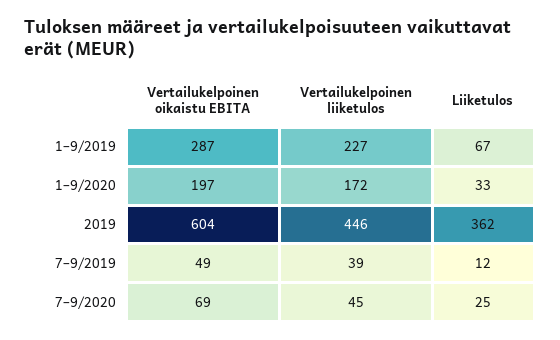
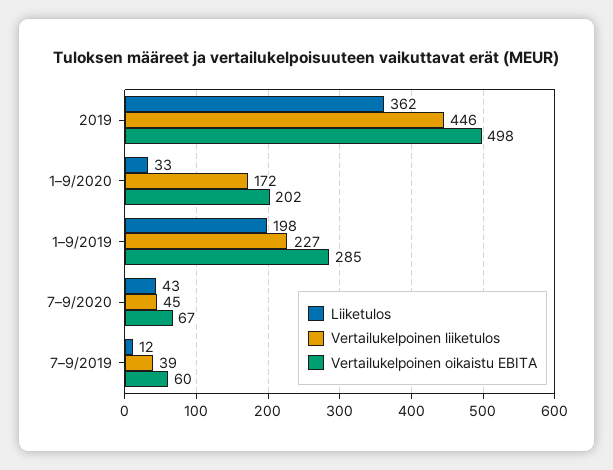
Vertailukelpoinen oikaistu EBITA, 1–9/2019: 287 -> 285
Liiketulos, 1–9/2019: 67 -> 198
Vertailukelpoinen oikaistu EBITA, 1–9/2020: 197 -> 202
Vertailukelpoinen oikaistu EBITA, 2019: 604 -> 498
Vertailukelpoinen oikaistu EBITA, 7–9/2019: 49 -> 60
Vertailukelpoinen oikaistu EBITA, 7–9/2020: 69 -> 67
Liiketulos, 7–9/2020: 25 -> 43

